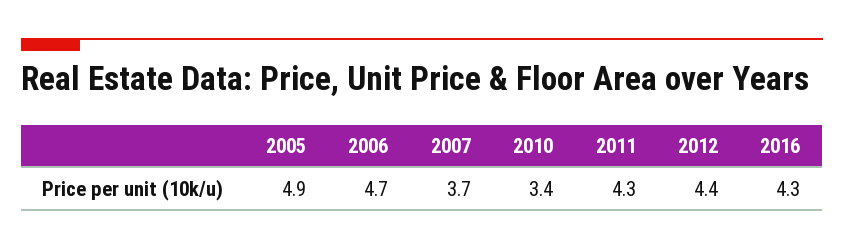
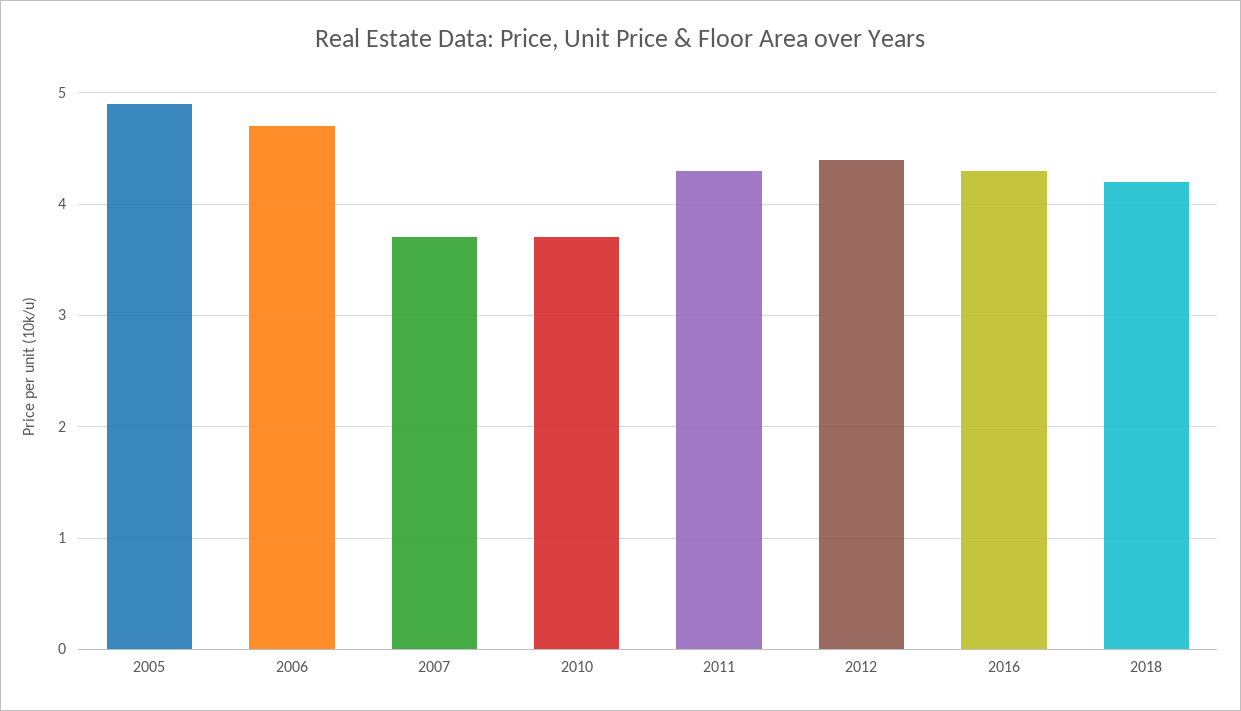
2010: 3.4 -> 3.7
2018: none -> 4.2

